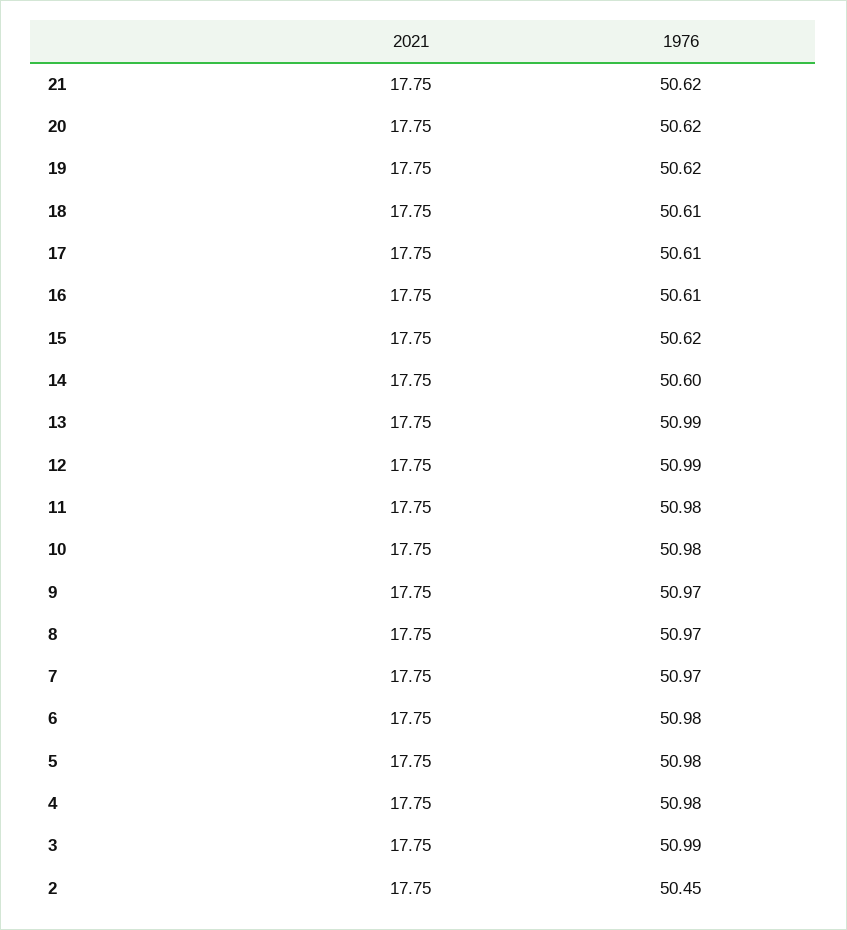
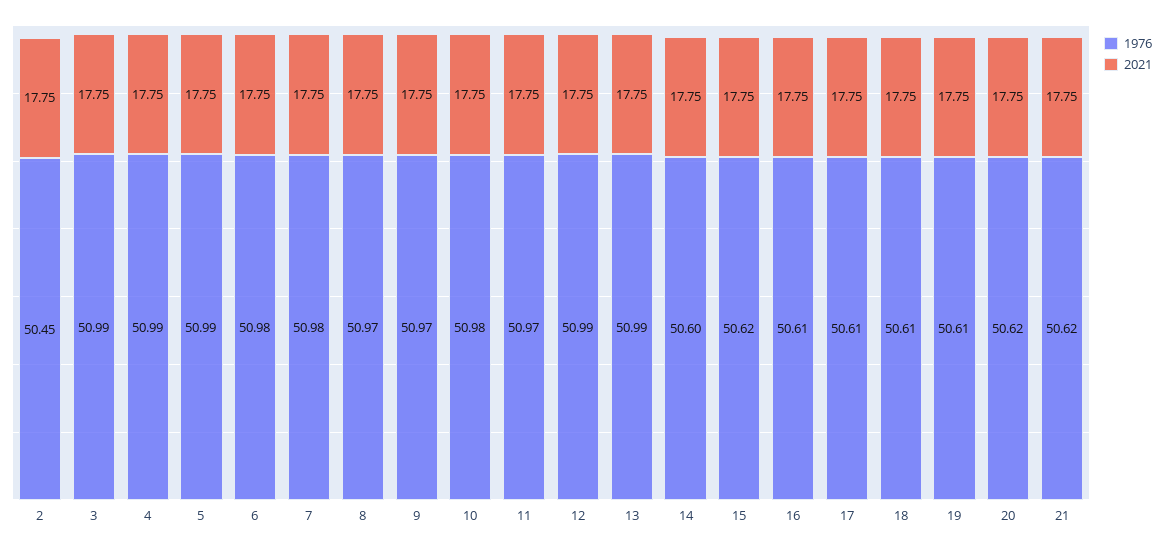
1976, 19: 50.62 -> 50.61
1976, 11: 50.98 -> 50.97
1976, 7: 50.97 -> 50.98
1976, 5: 50.98 -> 50.99
1976, 4: 50.98 -> 50.99

